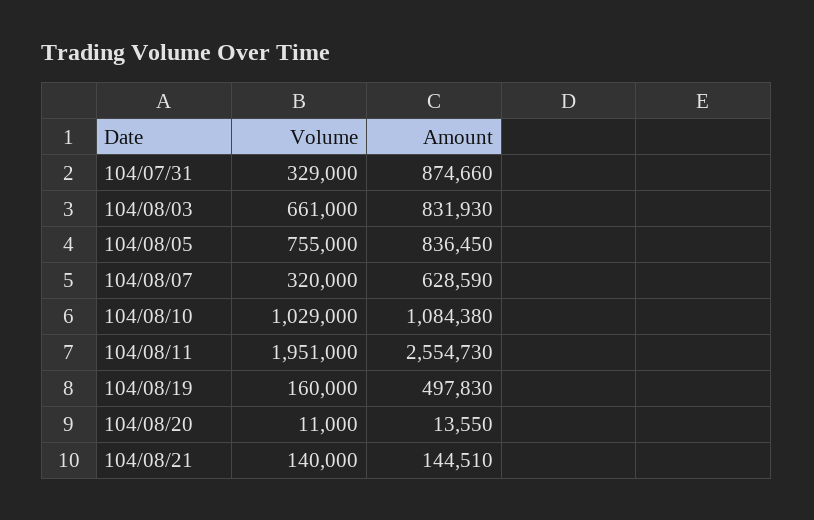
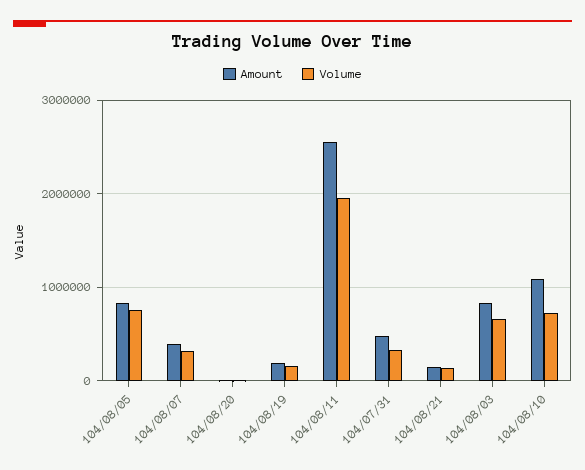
Amount, 104/07/31: 874660 -> 500000
Amount, 104/08/07: 628590 -> 400000
Volume, 104/08/10: 1029000 -> 700000
Amount, 104/08/19: 497830 -> 200000

